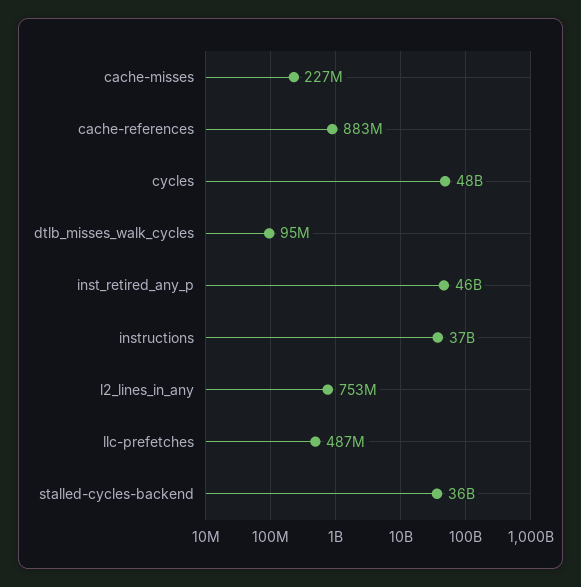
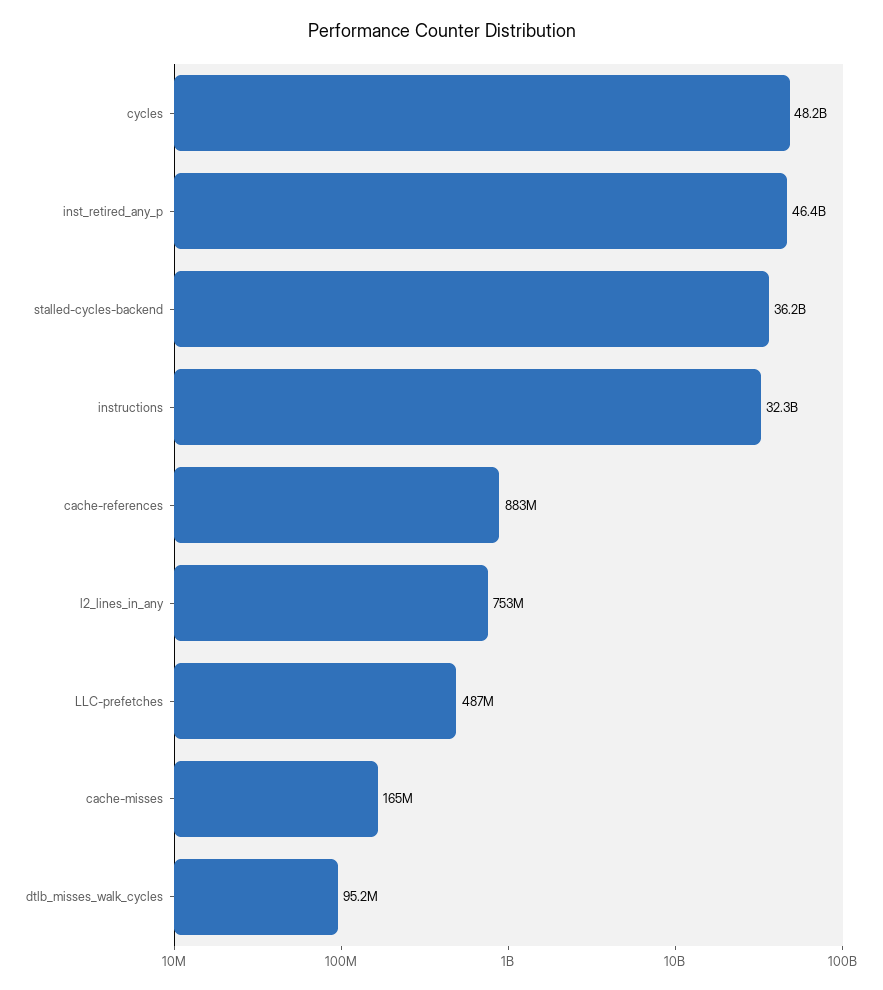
cache-misses: 227000000 -> 165000000
instructions: 37000000000 -> 32300000000

